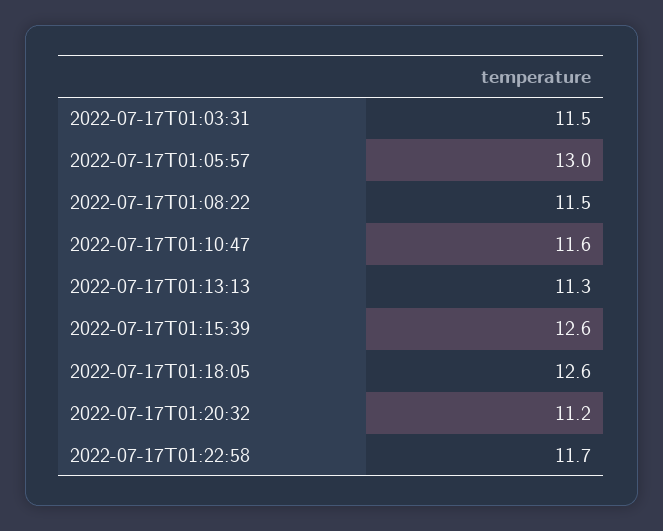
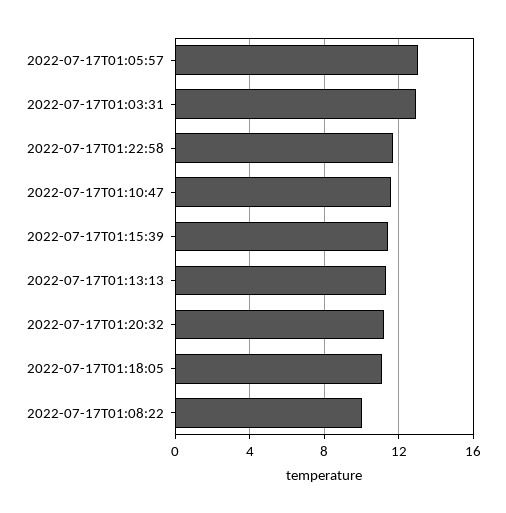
2022-07-17T01:03:31: 11.5 -> 13
2022-07-17T01:08:22: 11.5 -> 10
2022-07-17T01:15:39: 12.6 -> 11.5
2022-07-17T01:18:05: 12.6 -> 11

